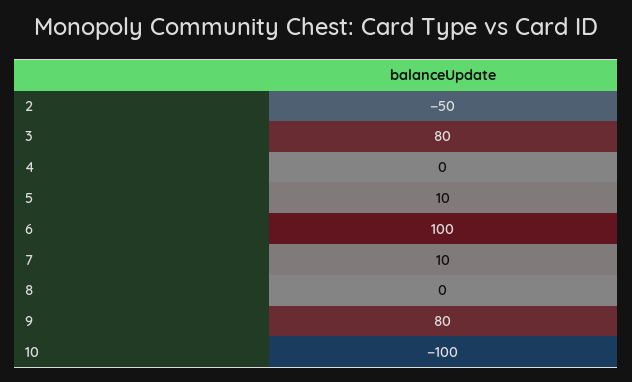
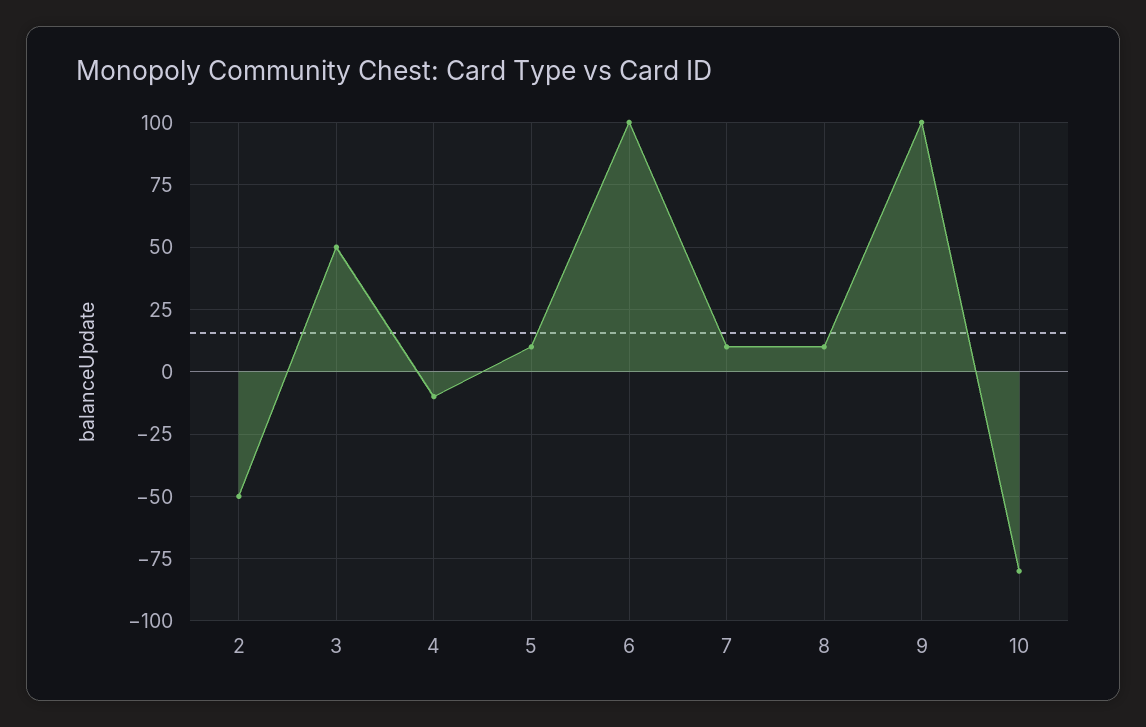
3: 80 -> 50
4: 0 -> -10
8: 0 -> 10
9: 80 -> 100
10: -100 -> -80

